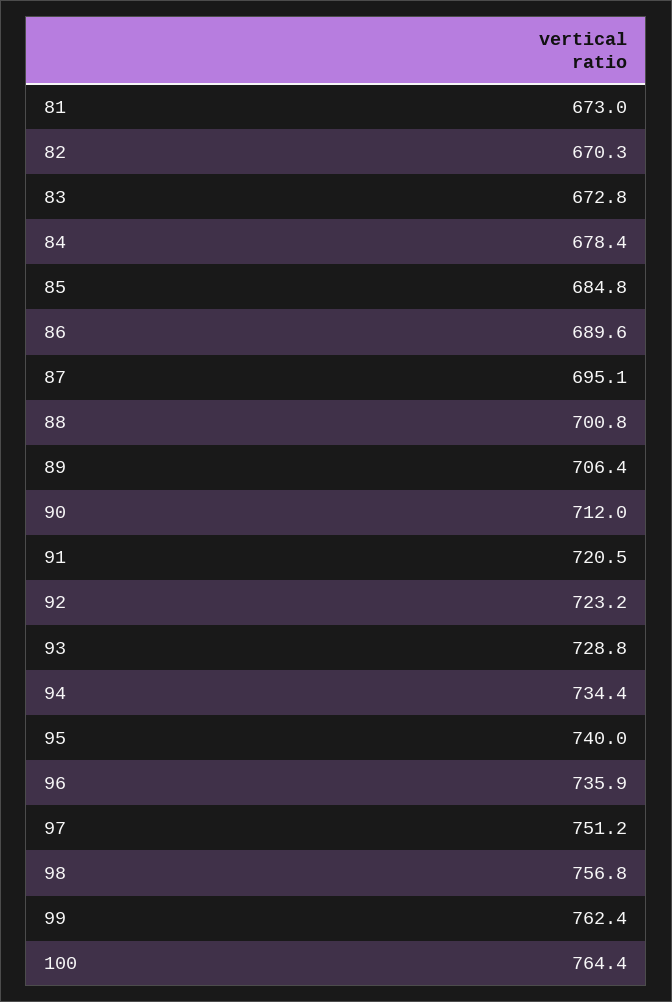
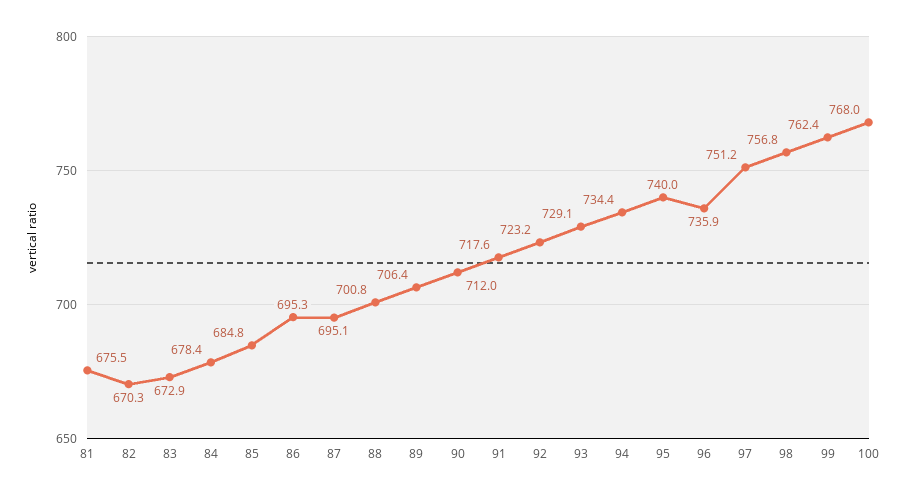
81: 673 -> 675.5
83: 672.8 -> 672.9
86: 689.6 -> 695.3
91: 720.5 -> 717.6
93: 728.8 -> 729.1
100: 764.4 -> 768

